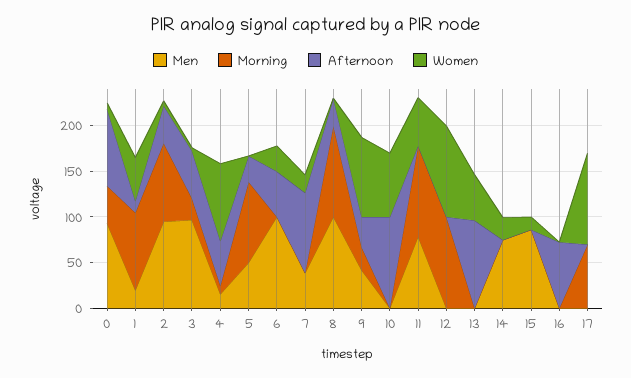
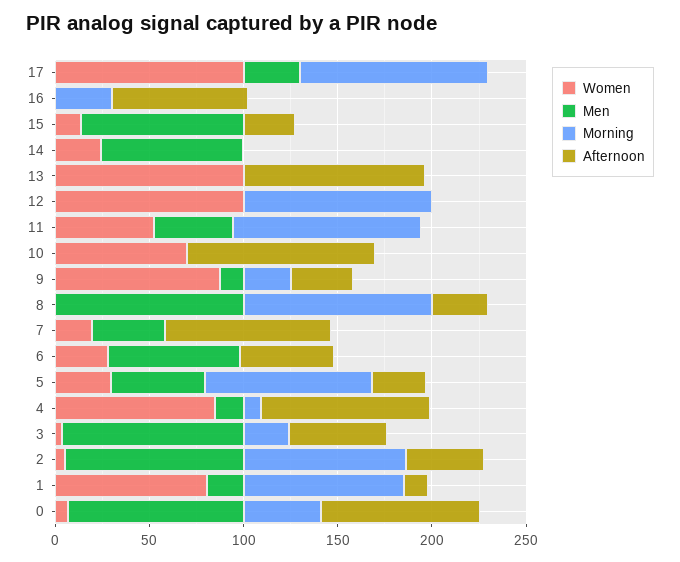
Women, 1: 50 -> 80
Afternoon, 4: 50 -> 90
Women, 5: 0 -> 30
Men, 6: 100 -> 70
Men, 9: 40 -> 10
Men, 11: 80 -> 40
Women, 13: 50 -> 100
Afternoon, 15: 0 -> 30
Morning, 16: 0 -> 30
Men, 17: 0 -> 30
Morning, 17: 70 -> 100

